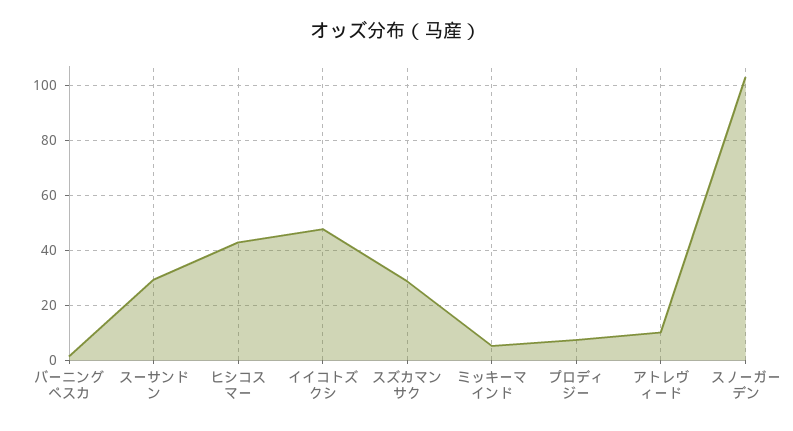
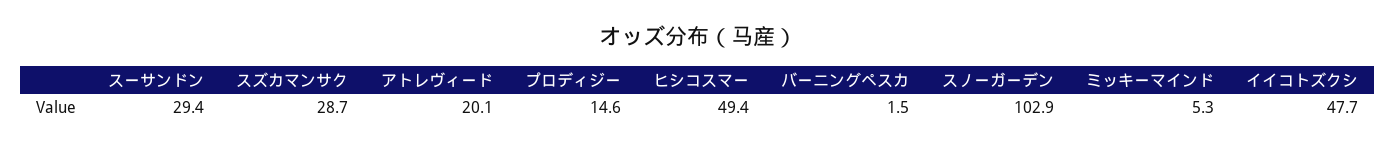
ヒシコスマー: 42.5 -> 49.4
プロディジー: 7.5 -> 14.6
アトレヴィード: 10 -> 20.1

